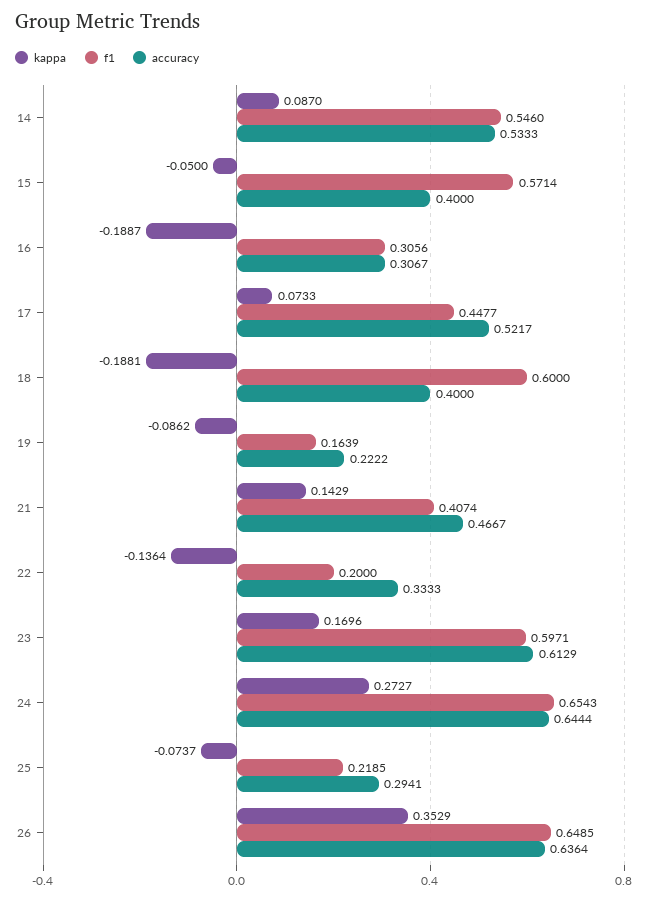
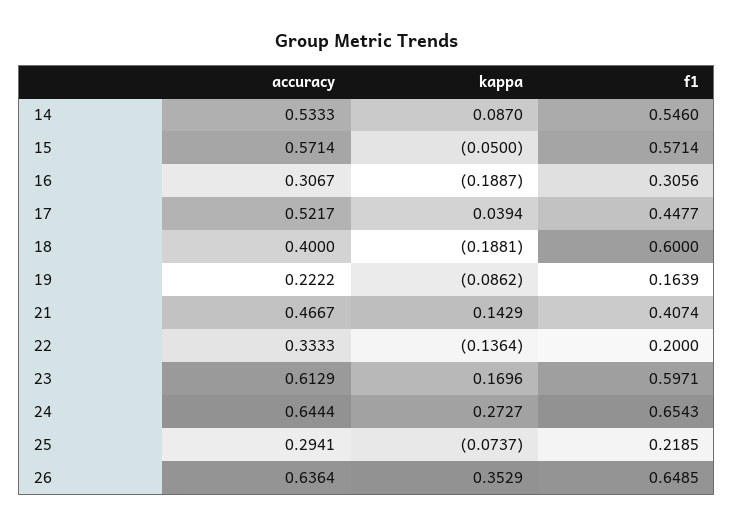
accuracy, 15: 0.4 -> 0.5714
kappa, 17: 0.0733 -> 0.0394

